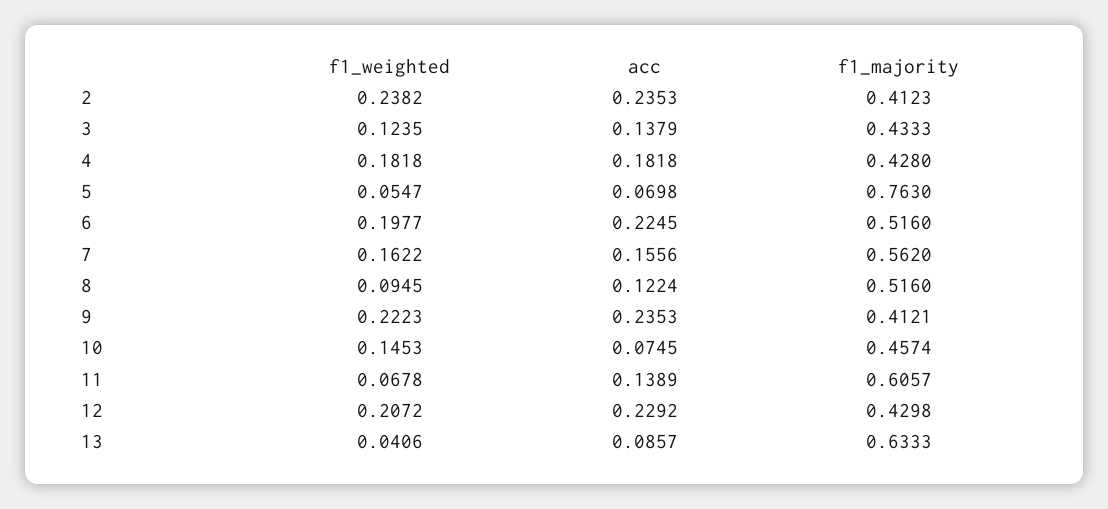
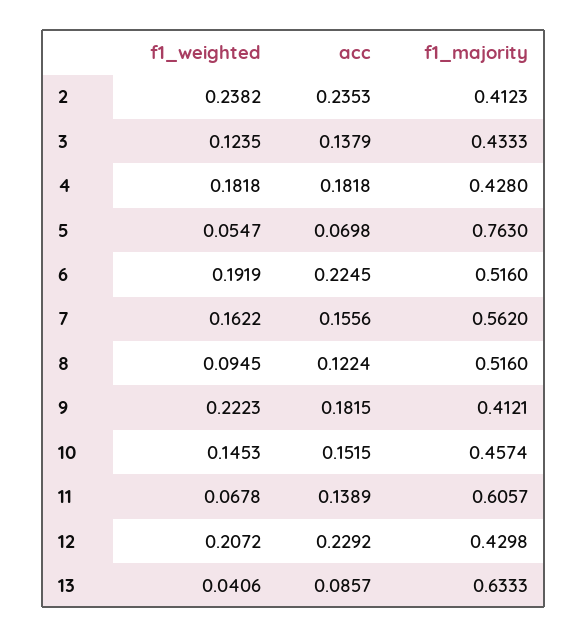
f1_weighted, 6: 0.1977 -> 0.1919
acc, 9: 0.2353 -> 0.1815
acc, 10: 0.0745 -> 0.1515

